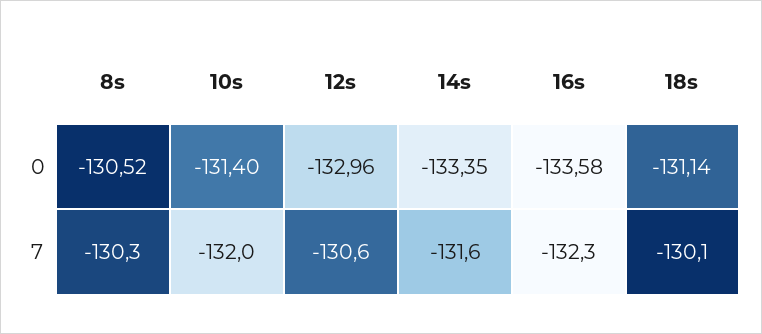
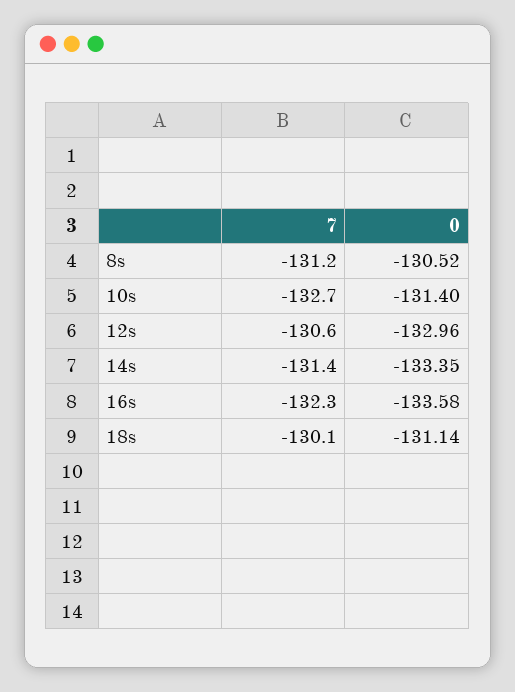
8s, 7: -130.3 -> -131.2
10s, 7: -132 -> -132.7
14s, 7: -131.6 -> -131.4

